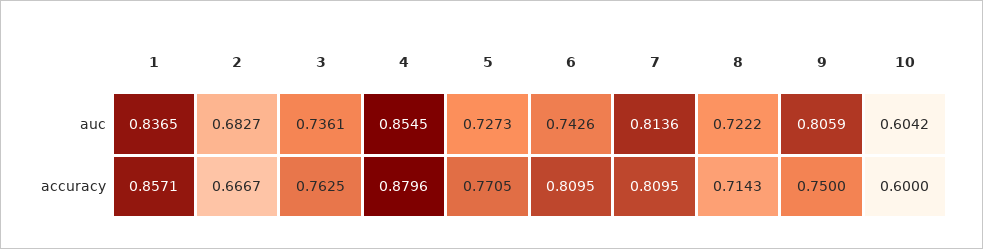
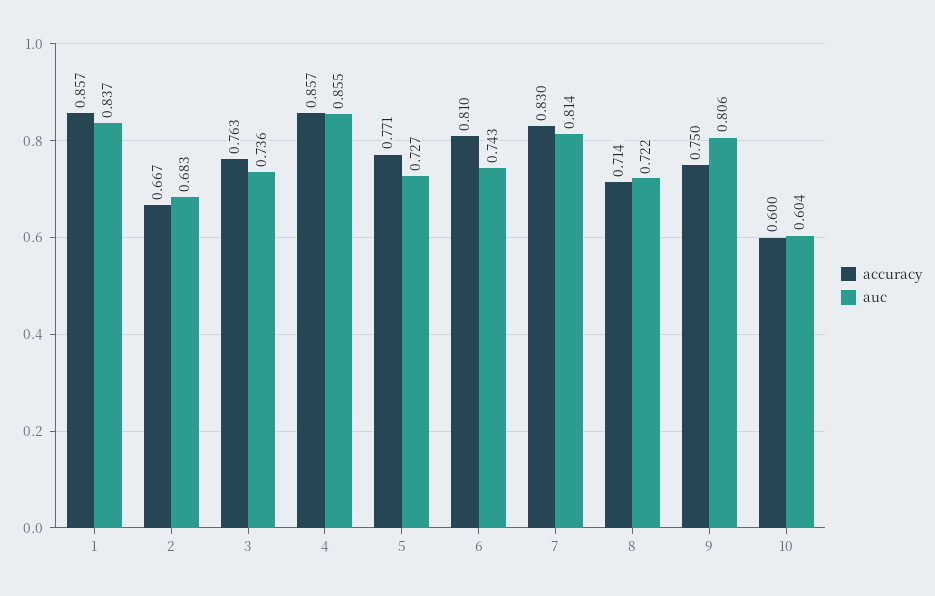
accuracy, 4: 0.8796 -> 0.857
accuracy, 7: 0.8095 -> 0.83

